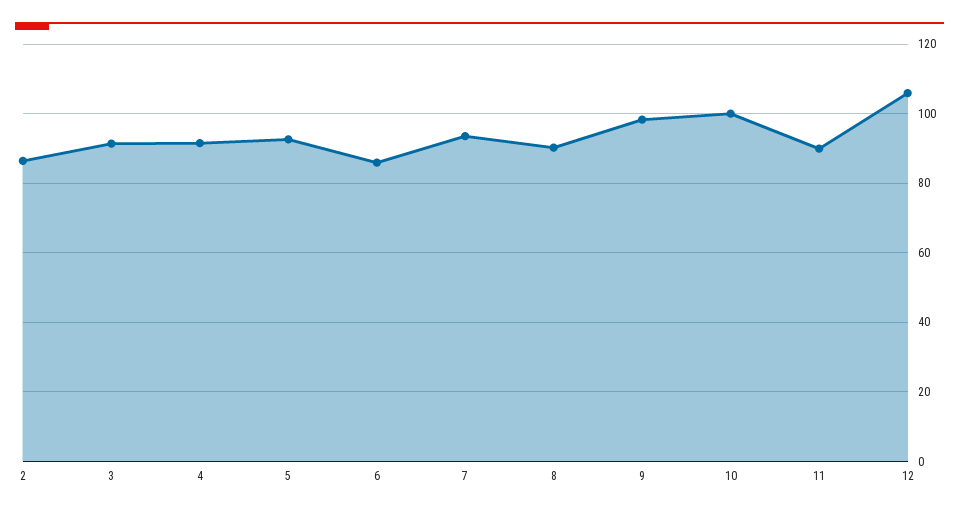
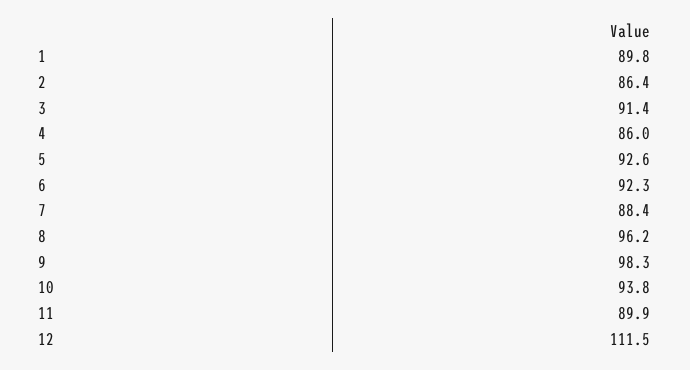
4: 92 -> 86
6: 86 -> 92.3
7: 94 -> 88.4
8: 90 -> 96.2
10: 100 -> 93.8
12: 106 -> 111.5
1: none -> 89.8

